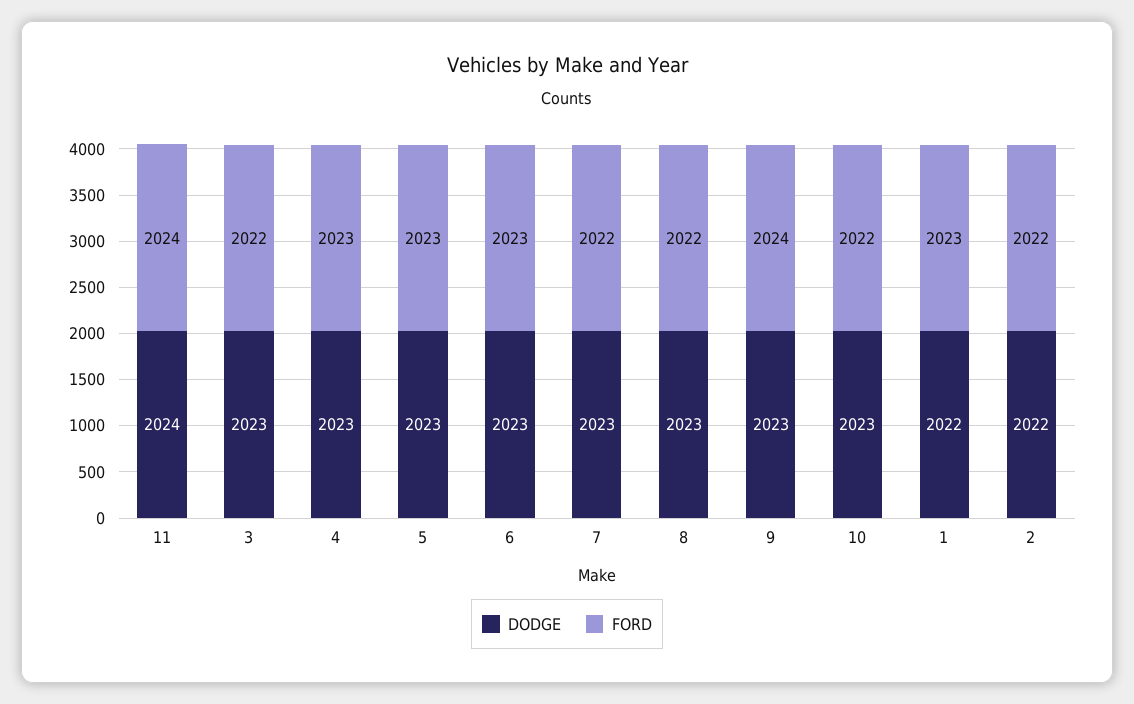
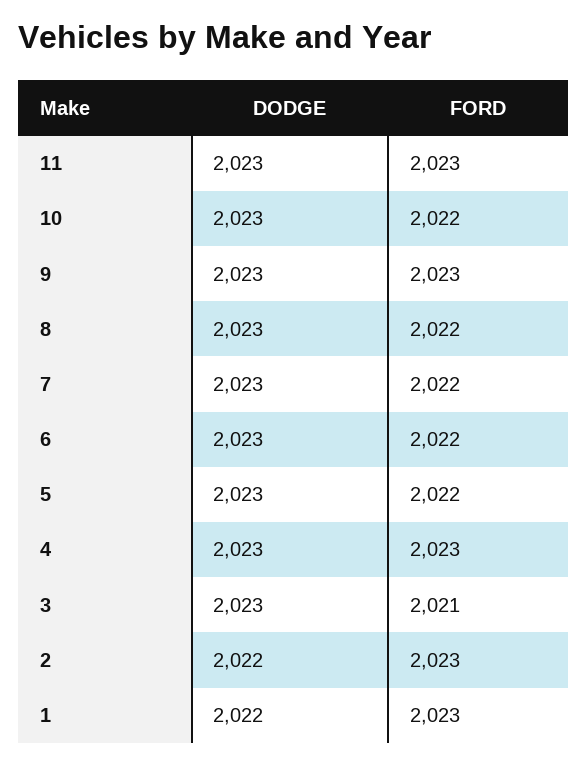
DODGE, 11: 2024 -> 2023
FORD, 11: 2024 -> 2023
FORD, 3: 2022 -> 2021
FORD, 5: 2023 -> 2022
FORD, 6: 2023 -> 2022
FORD, 9: 2024 -> 2023
FORD, 2: 2022 -> 2023

